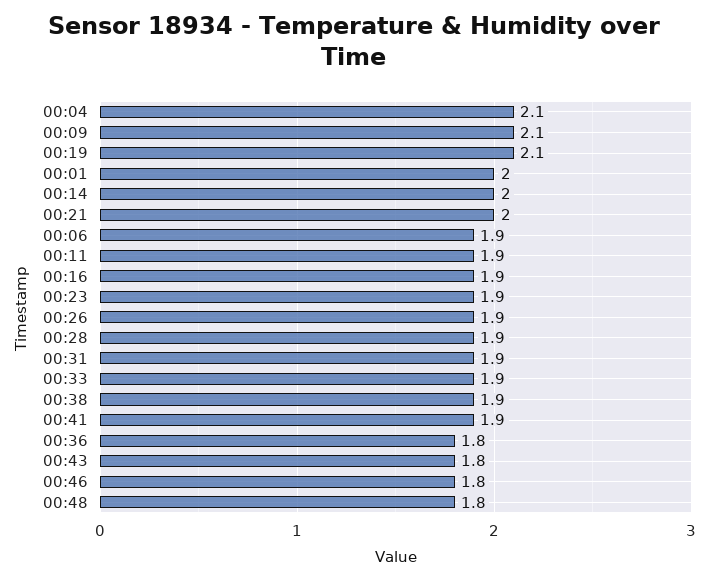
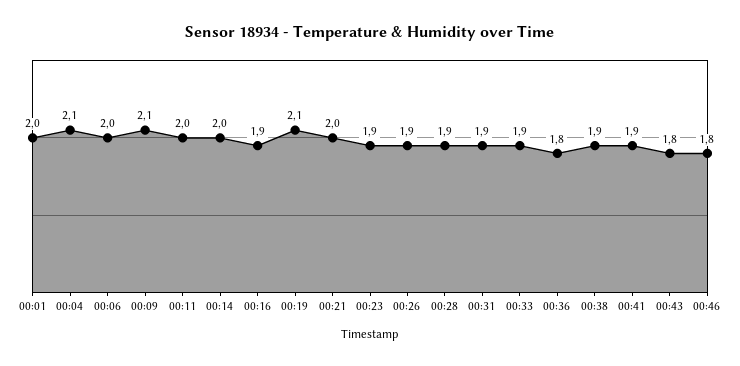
00:06: 1.9 -> 2
00:11: 1.9 -> 2
00:48: 1.8 -> none

